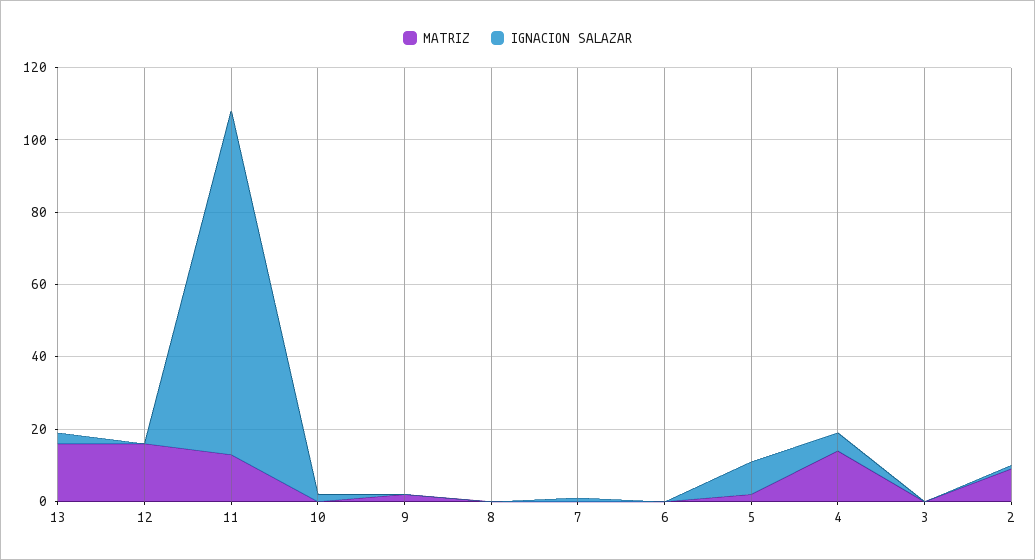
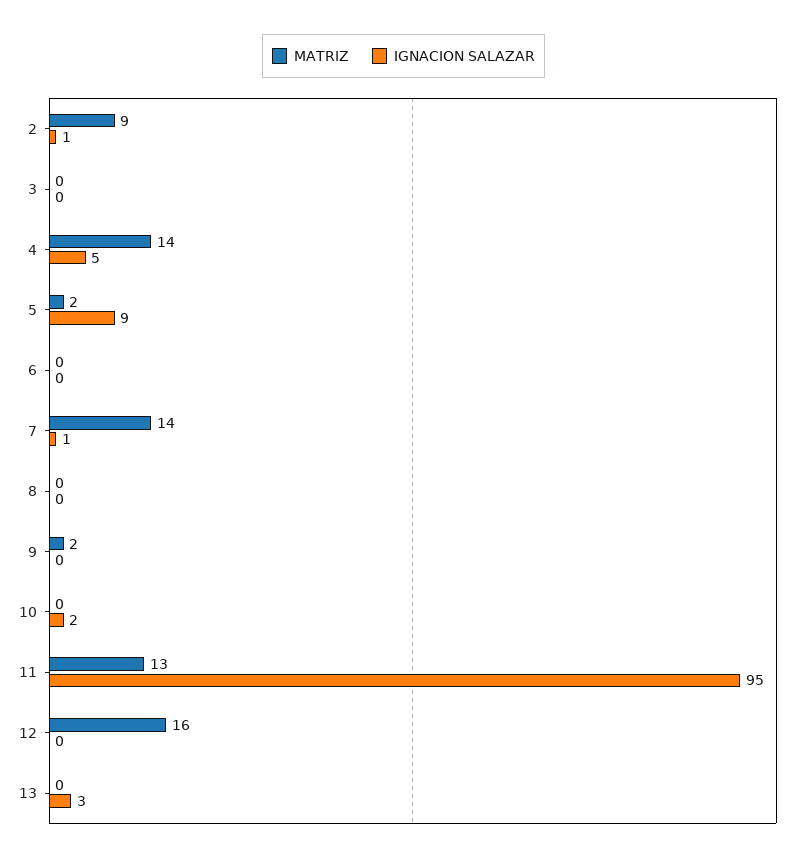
MATRIZ, 13: 15 -> 0
MATRIZ, 7: 0 -> 14

